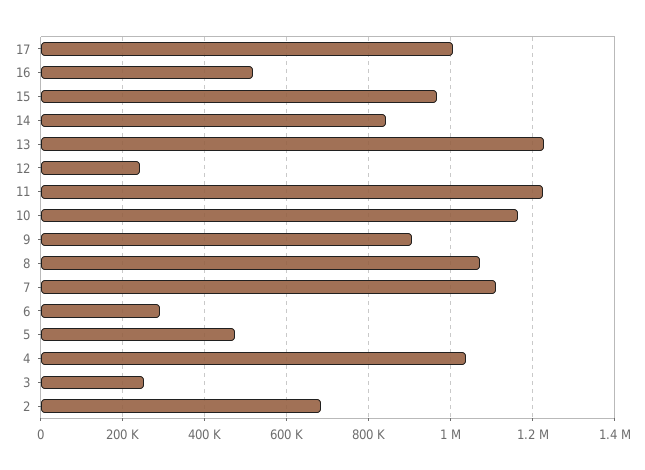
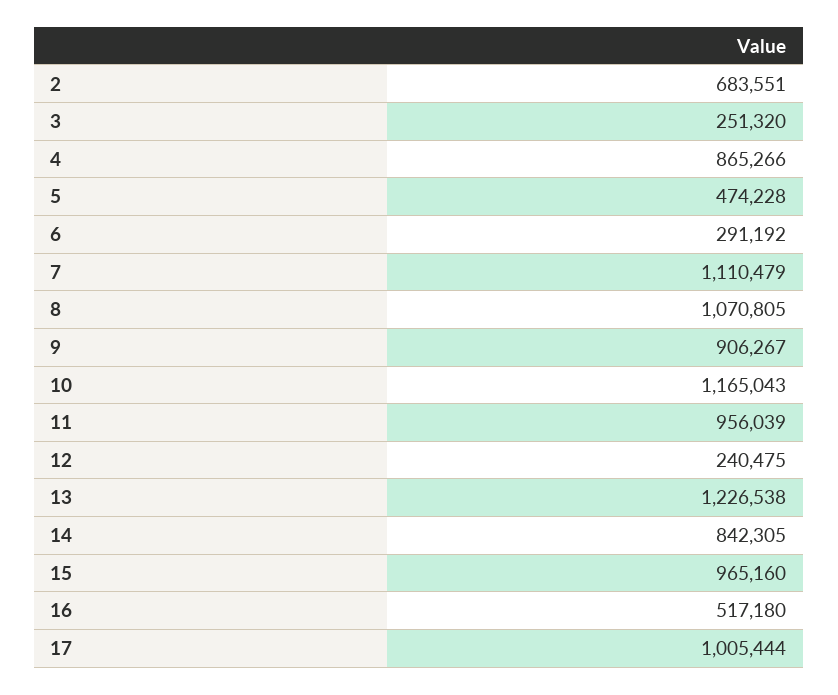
11: 1220000 -> 956039
4: 1040000 -> 865266

